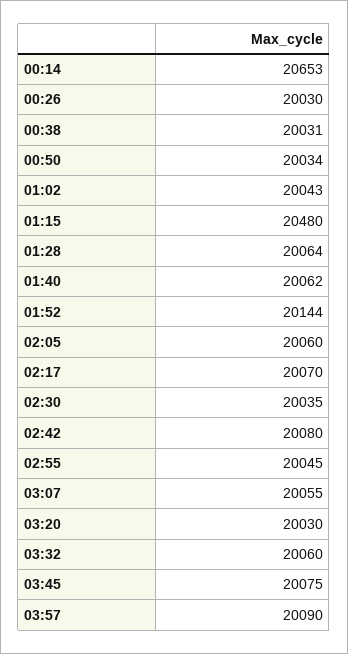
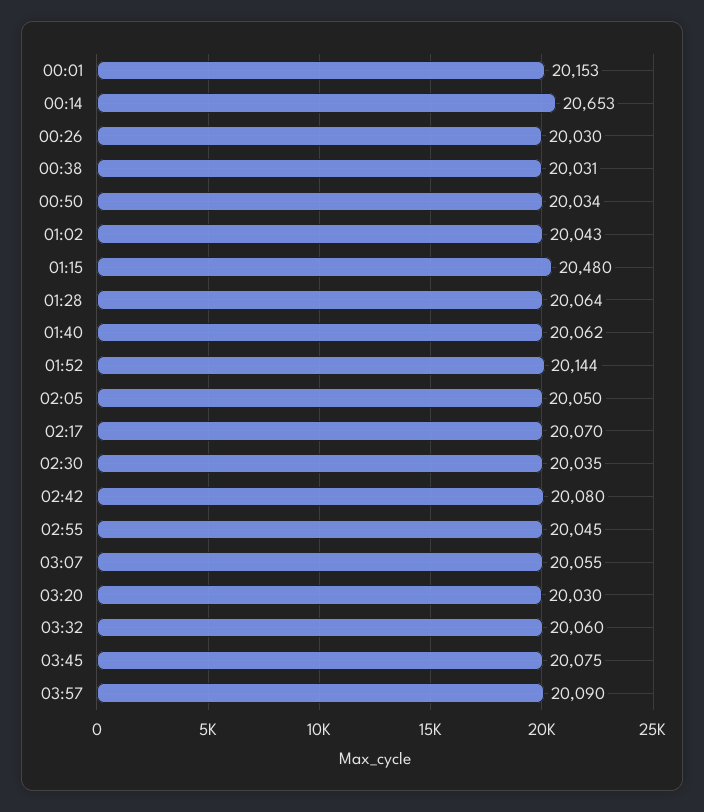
02:05: 20060 -> 20050
00:01: none -> 20153

